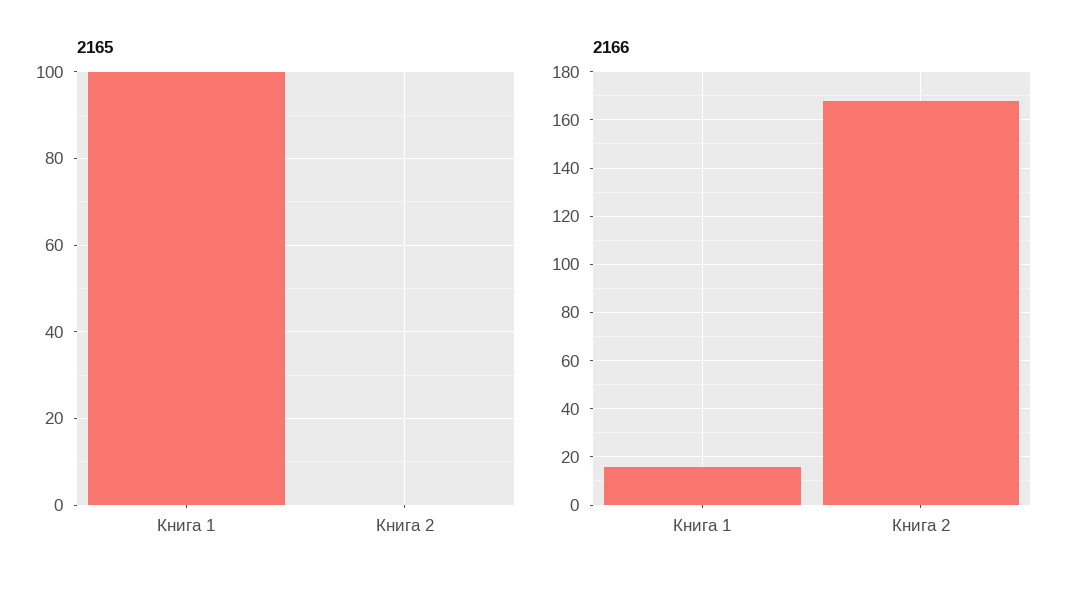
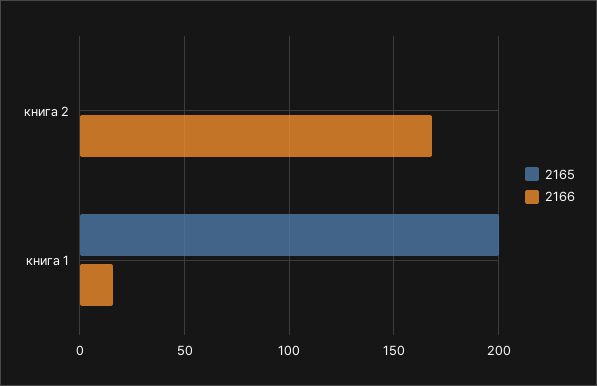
2165, Книга 1: 100 -> 200

